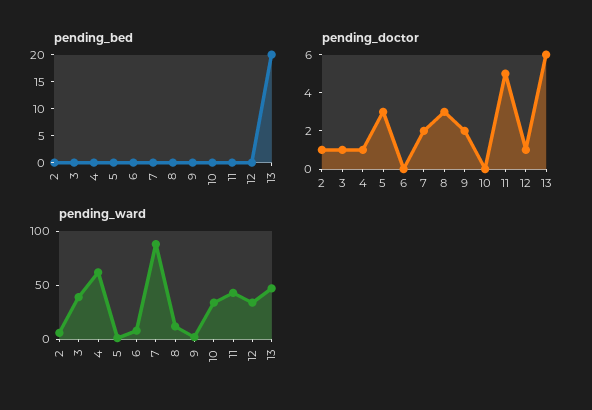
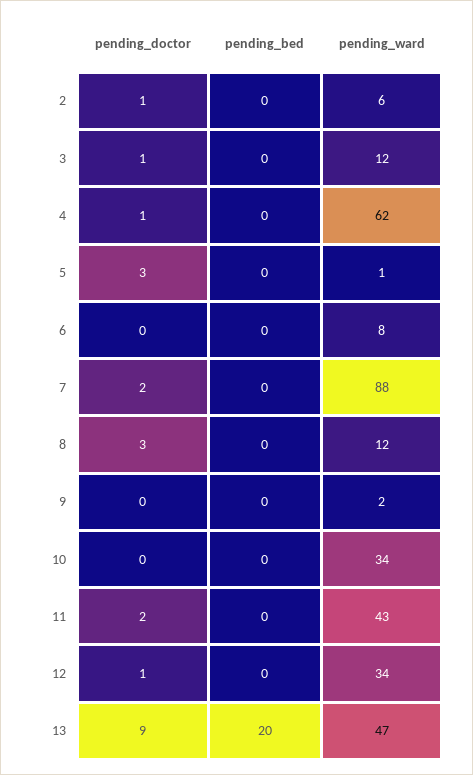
pending_doctor, 9: 2 -> 0
pending_doctor, 11: 5 -> 2
pending_doctor, 13: 6 -> 9
pending_ward, 3: 40 -> 12

